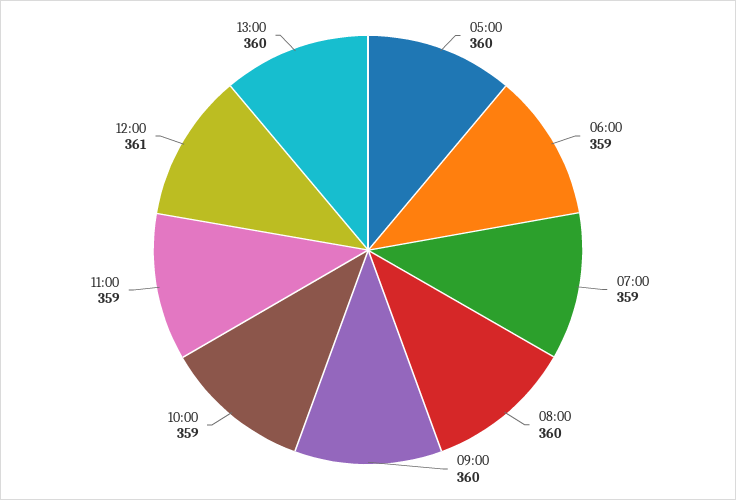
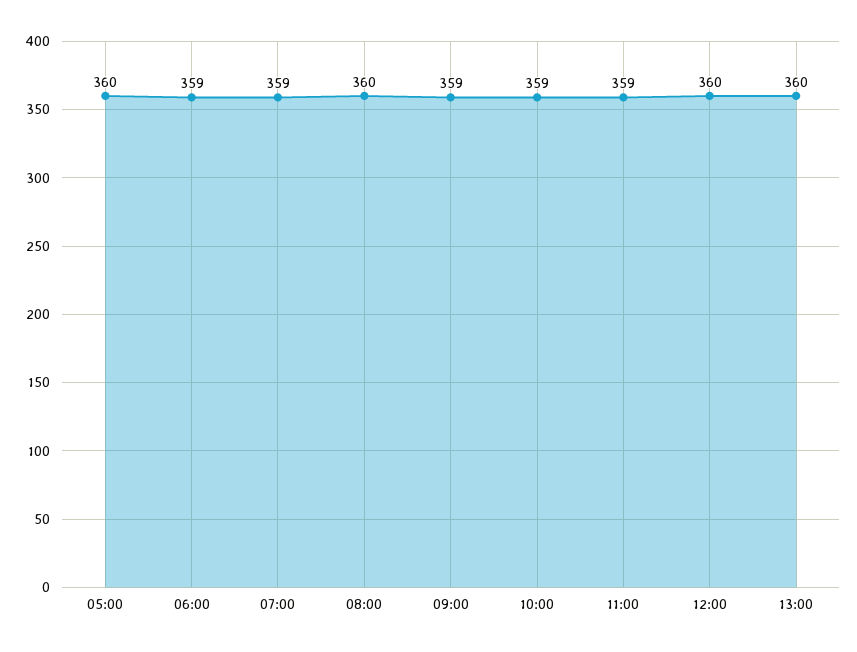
09:00: 360 -> 359
12:00: 361 -> 360

